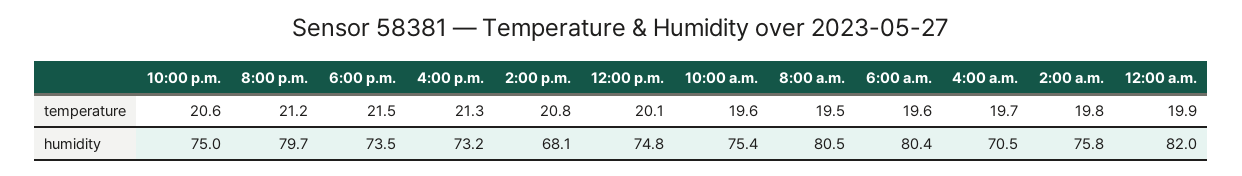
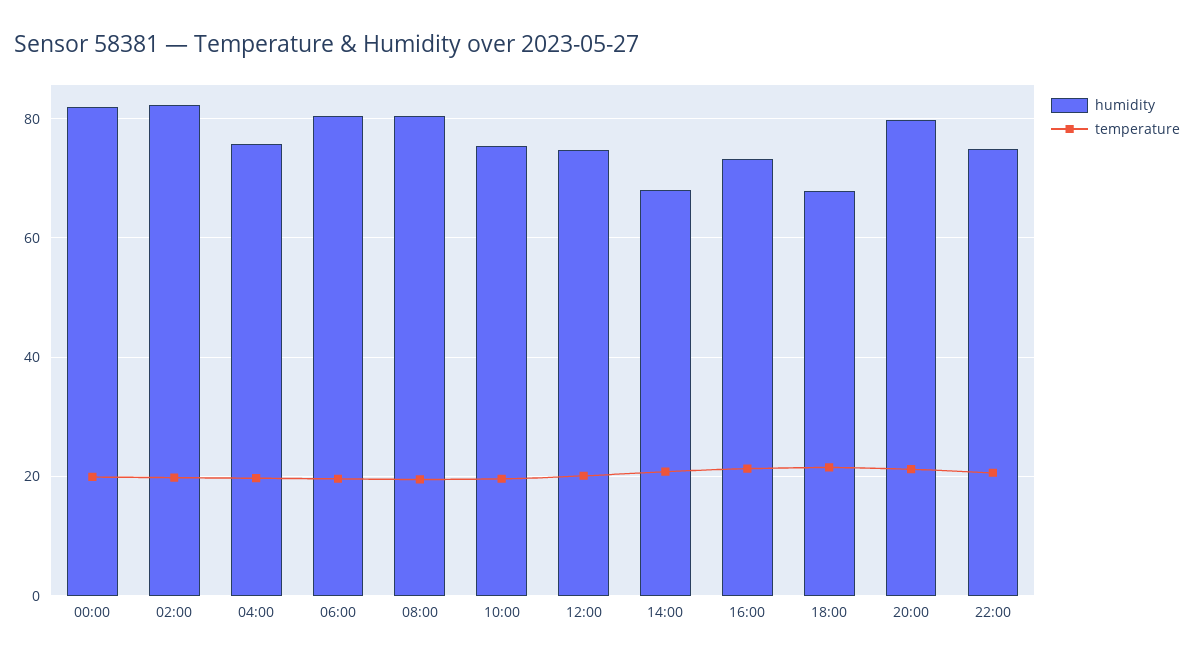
humidity, 6:00 p.m.: 73.5 -> 68
humidity, 4:00 a.m.: 70.5 -> 76
humidity, 2:00 a.m.: 75.8 -> 82

